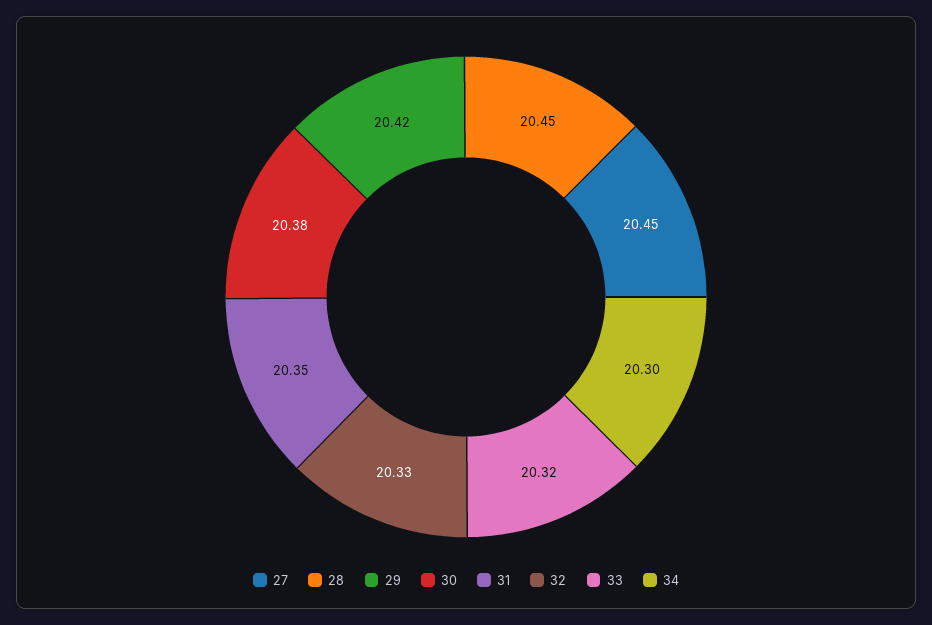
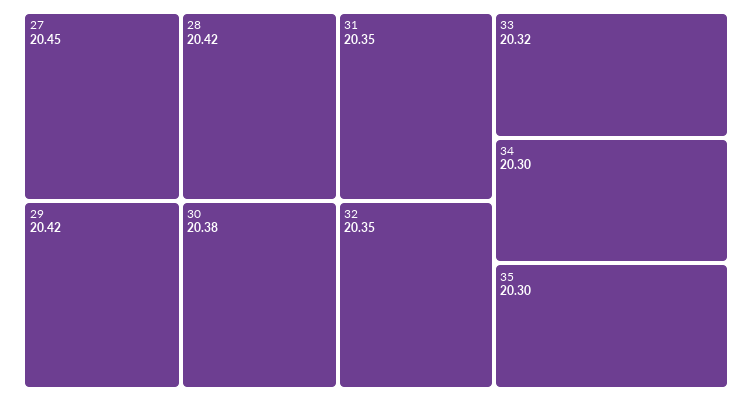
28: 20.45 -> 20.42
32: 20.33 -> 20.35
35: none -> 20.3

